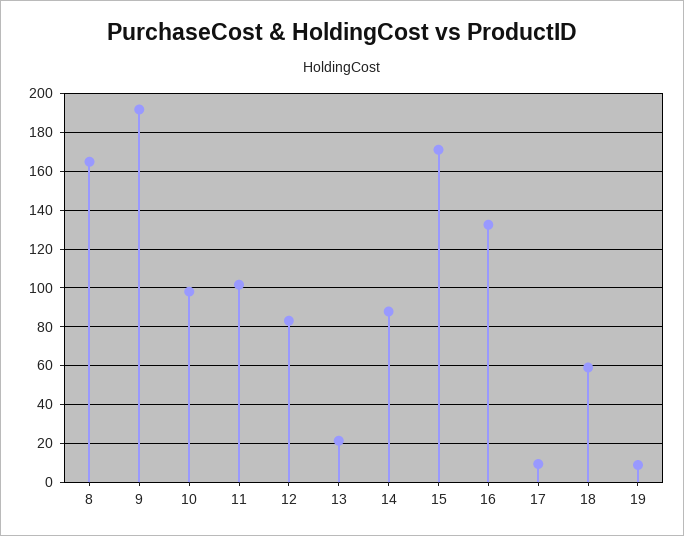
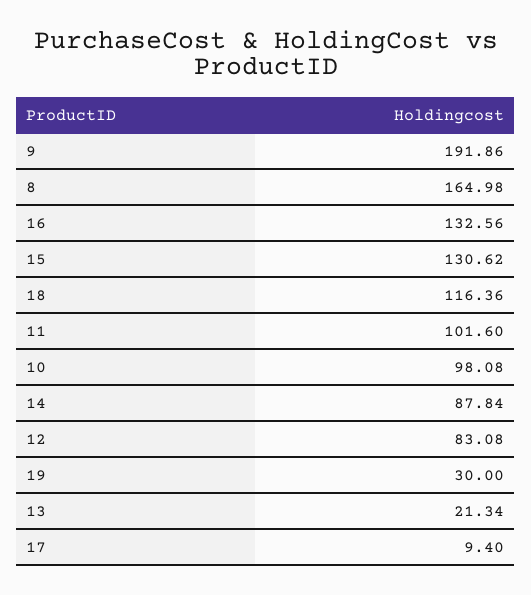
15: 170 -> 130.62
18: 60 -> 116.36
19: 10 -> 30

